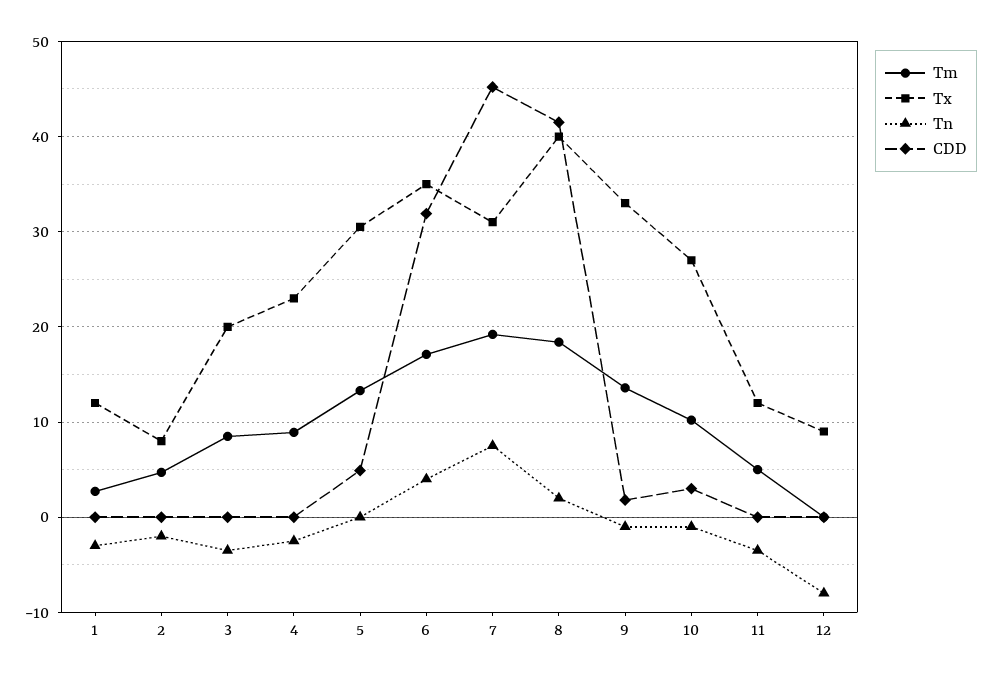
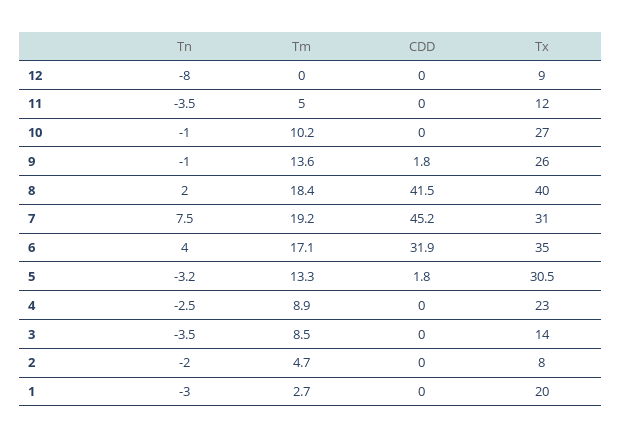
Tx, 1: 12 -> 20
Tx, 3: 20 -> 14
Tn, 5: 0 -> -3.2
CDD, 5: 5 -> 1.8
Tx, 9: 33 -> 26
CDD, 10: 3 -> 0

